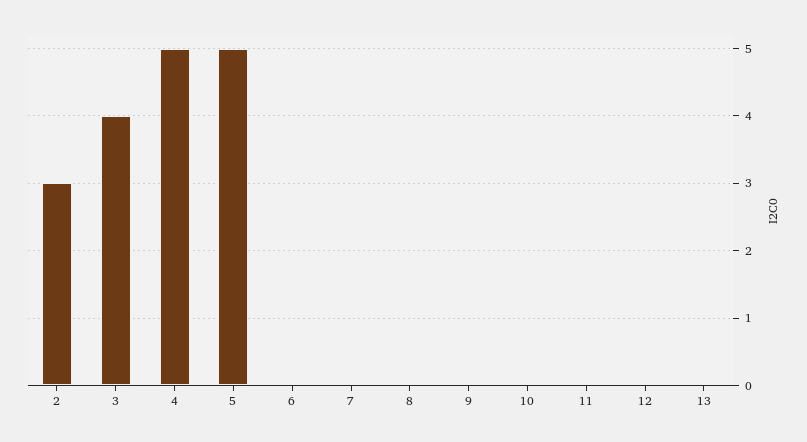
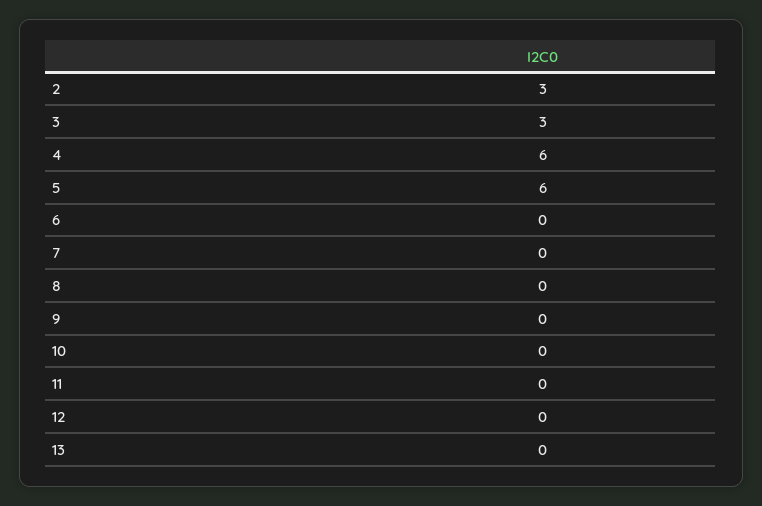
3: 4 -> 3
4: 5 -> 6
5: 5 -> 6

